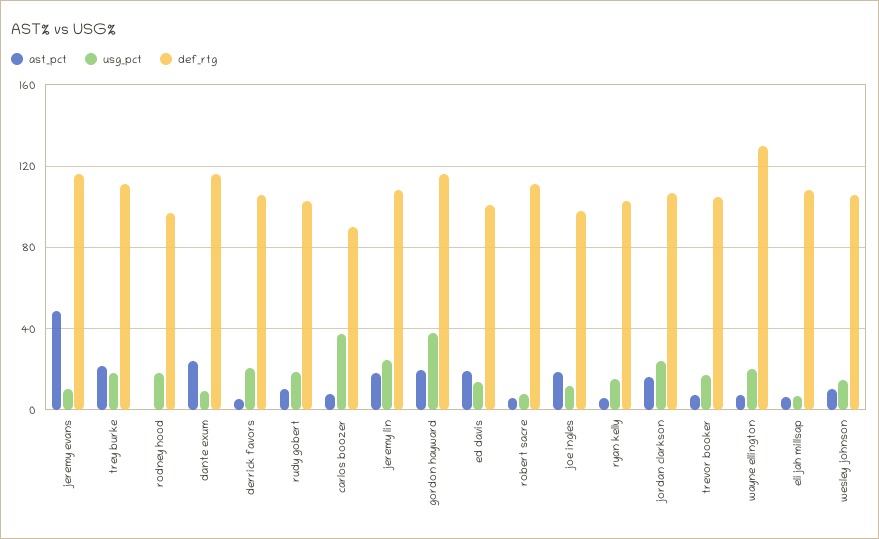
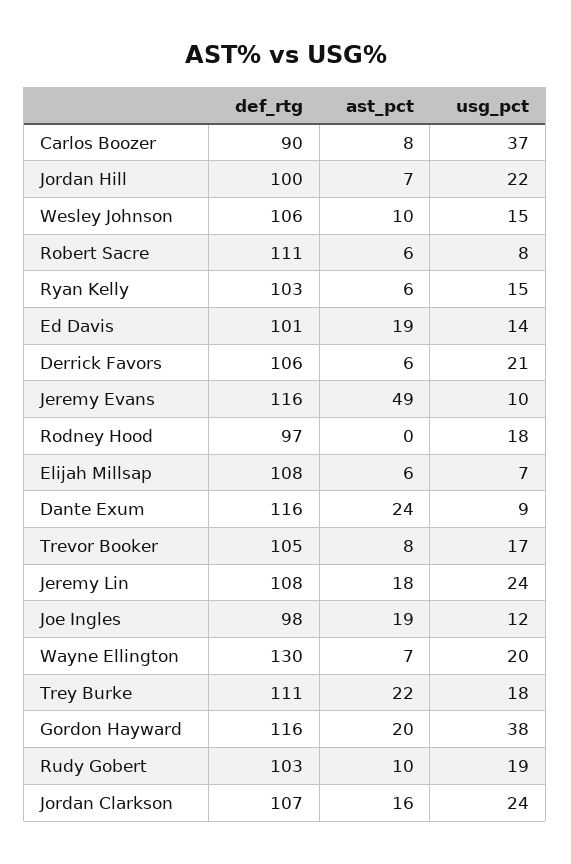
def_rtg, Jordan Hill: none -> 100
ast_pct, Jordan Hill: none -> 7
usg_pct, Jordan Hill: none -> 22

